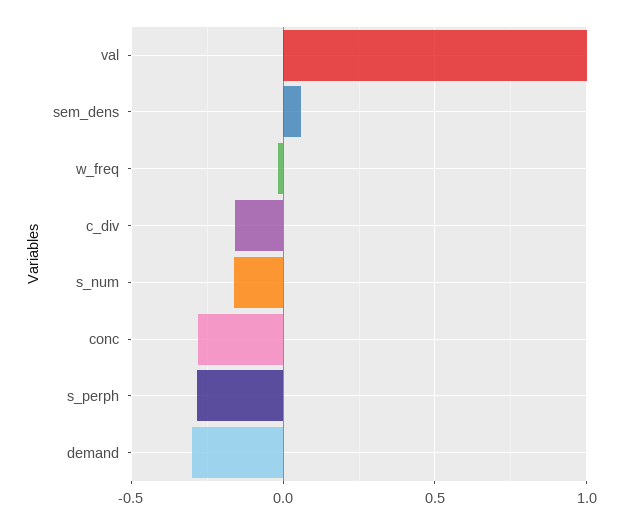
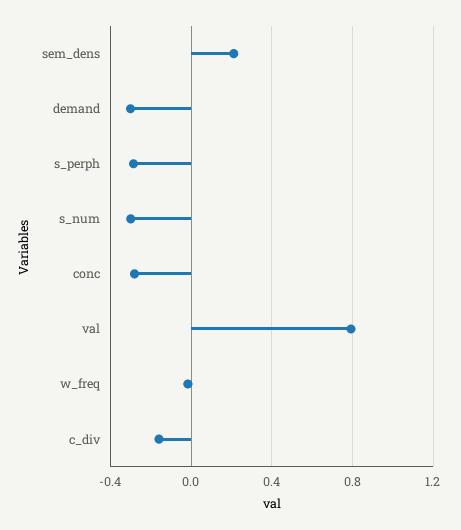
val: 1 -> 0.8
sem_dens: 0.05 -> 0.2
s_num: -0.15 -> -0.3

